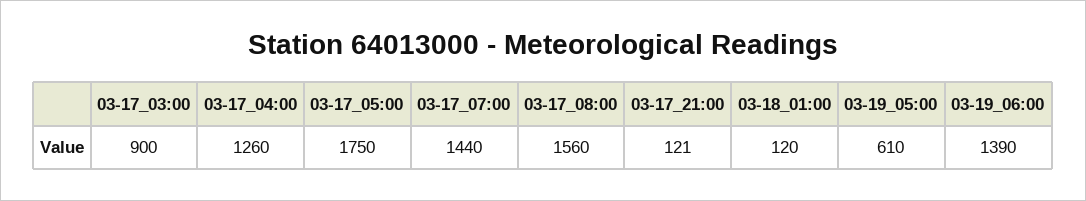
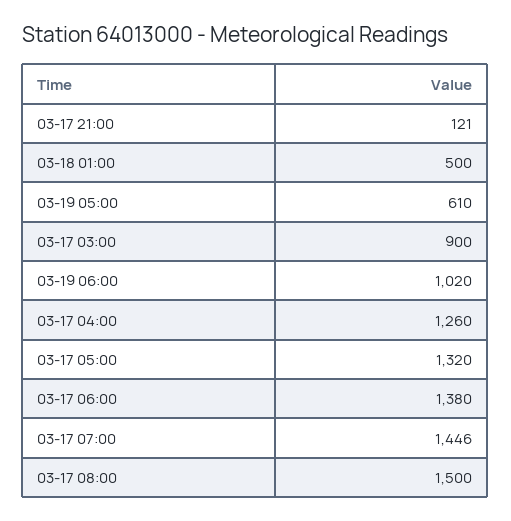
03-17_05:00: 1750 -> 1320
03-17_07:00: 1440 -> 1446
03-17_08:00: 1560 -> 1500
03-18_01:00: 120 -> 500
03-19_06:00: 1390 -> 1020
03-17 06:00: none -> 1380

